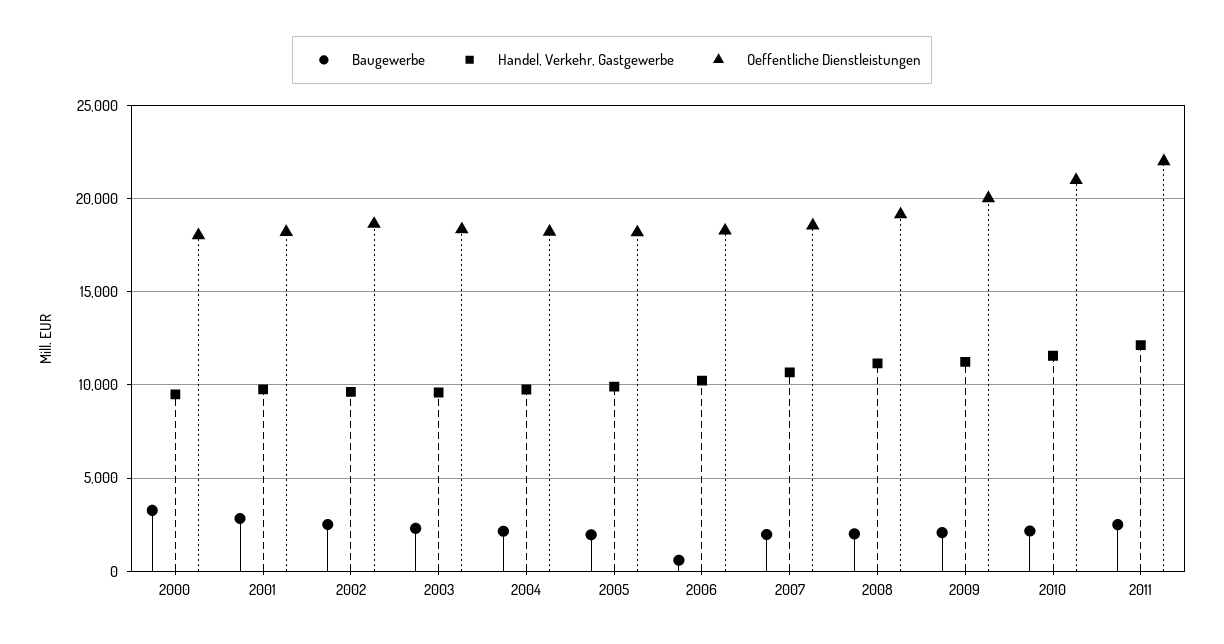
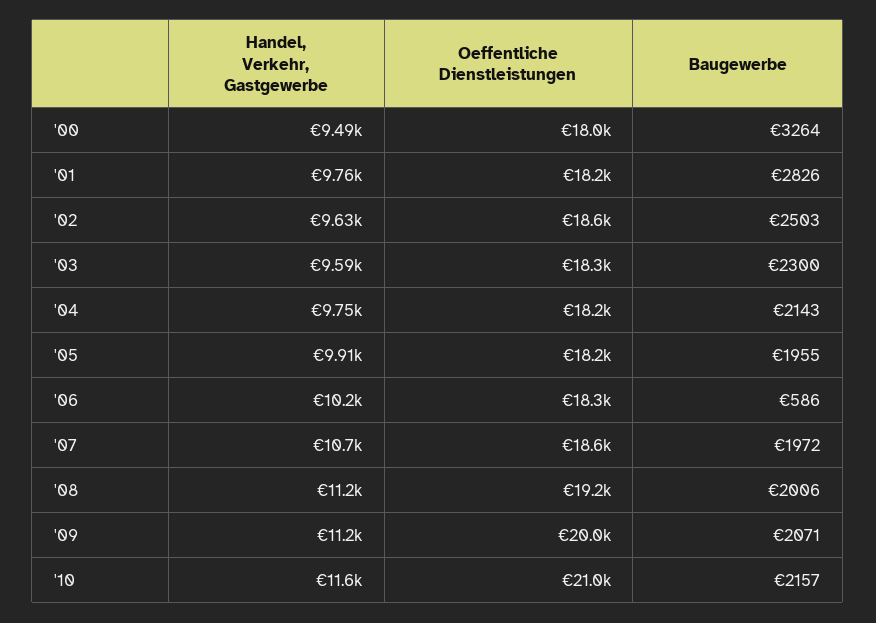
Baugewerbe, 2011: 2500 -> none
Handel, Verkehr, Gastgewerbe, 2011: 12000 -> none
Oeffentliche Dienstleistungen, 2011: 22000 -> none

